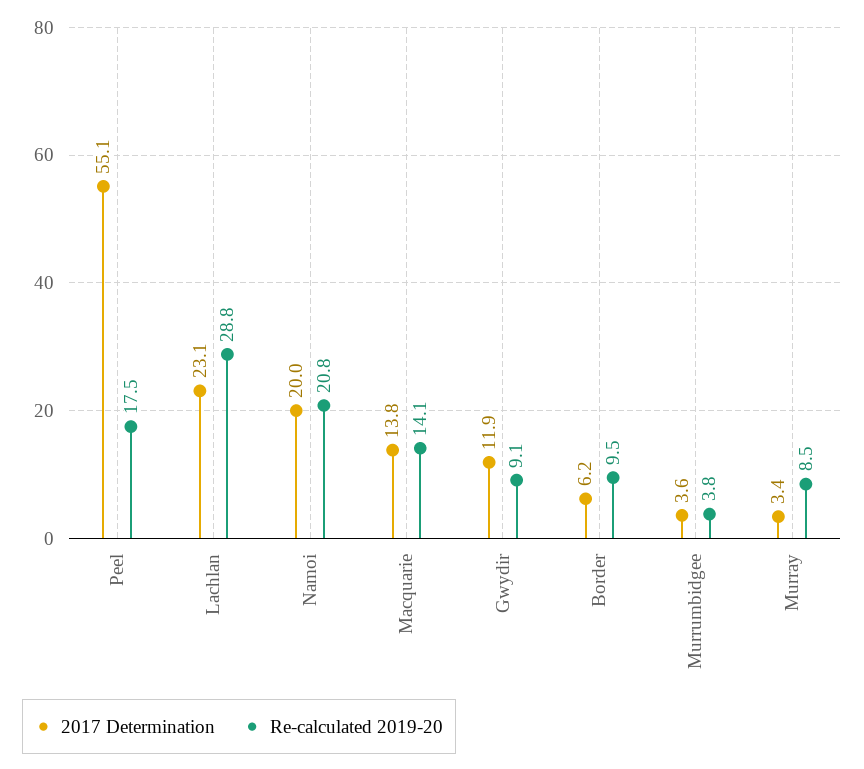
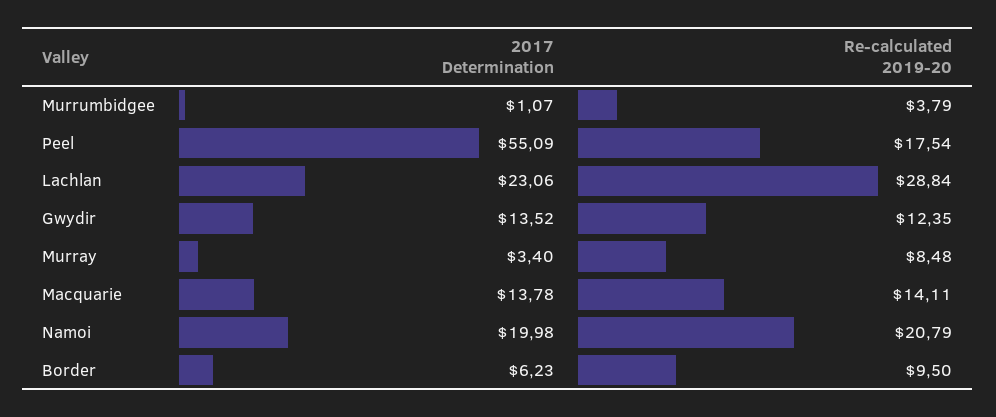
2017 Determination, Gwydir: 11.9 -> 13.52
Re-calculated 2019-20, Gwydir: 9.1 -> 12.35
2017 Determination, Murrumbidgee: 3.6 -> 1.07

